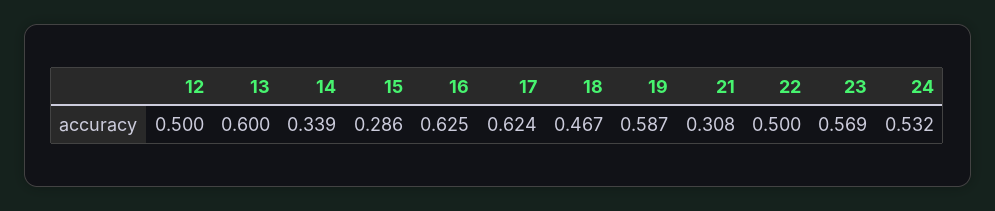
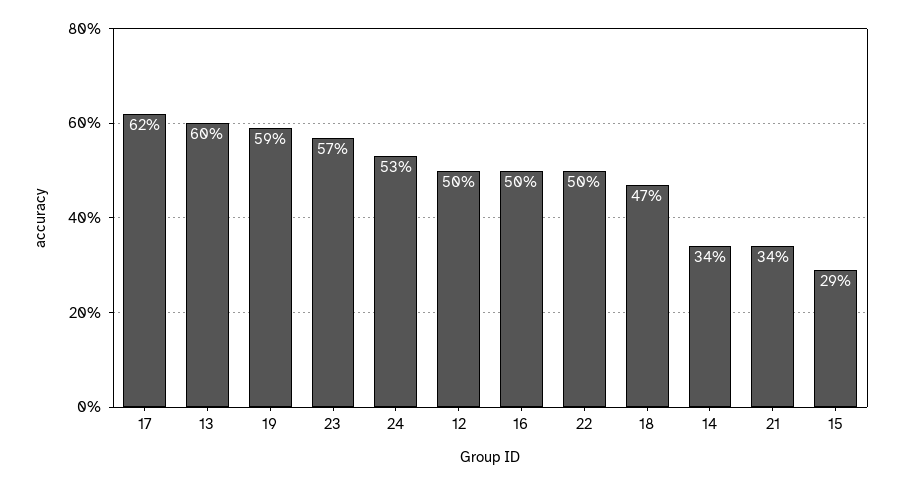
16: 0.625 -> 0.5
21: 0.308 -> 0.34

